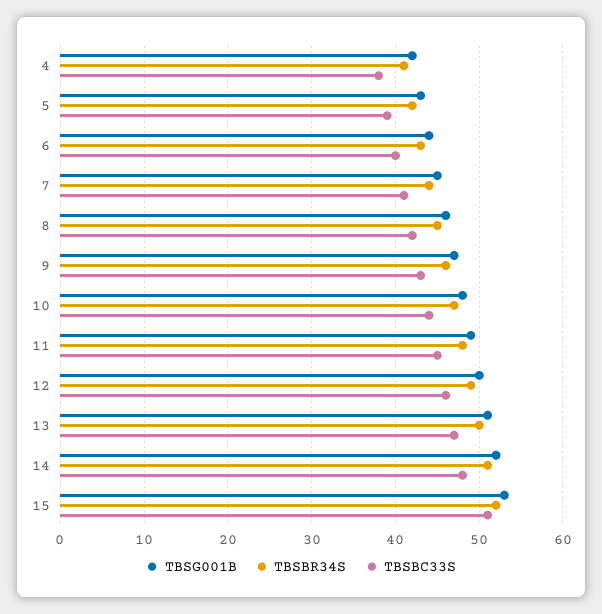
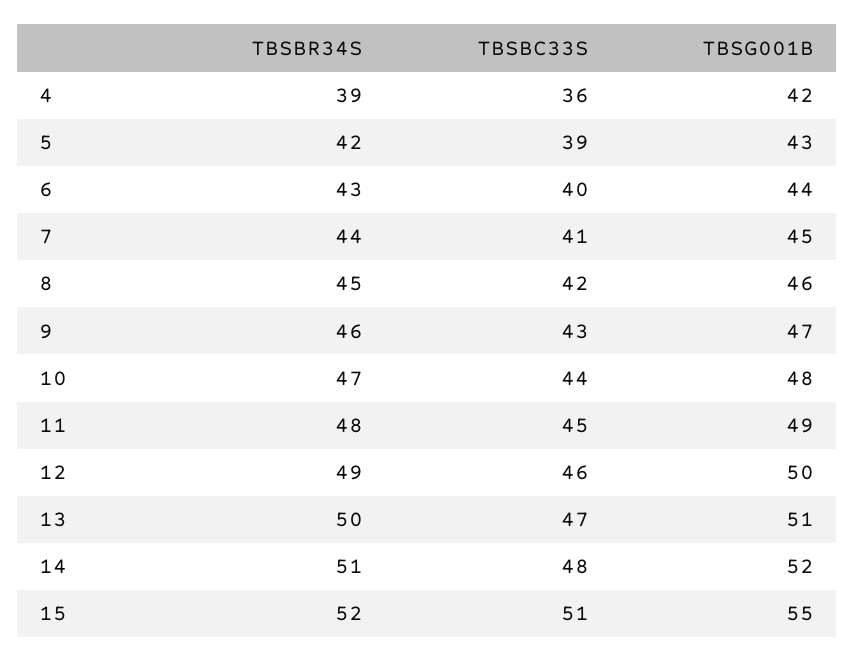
TBSBR34S, 4: 41 -> 39
TBSBC33S, 4: 38 -> 36
TBSG001B, 15: 53 -> 55

